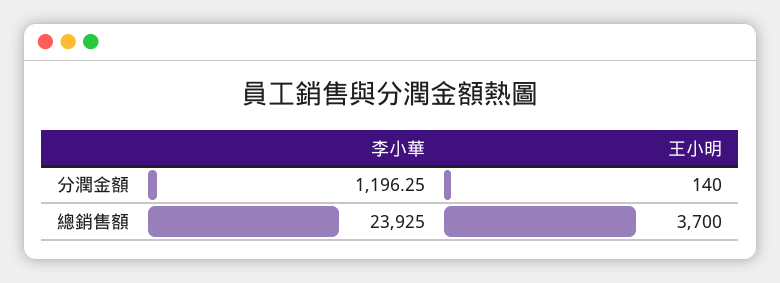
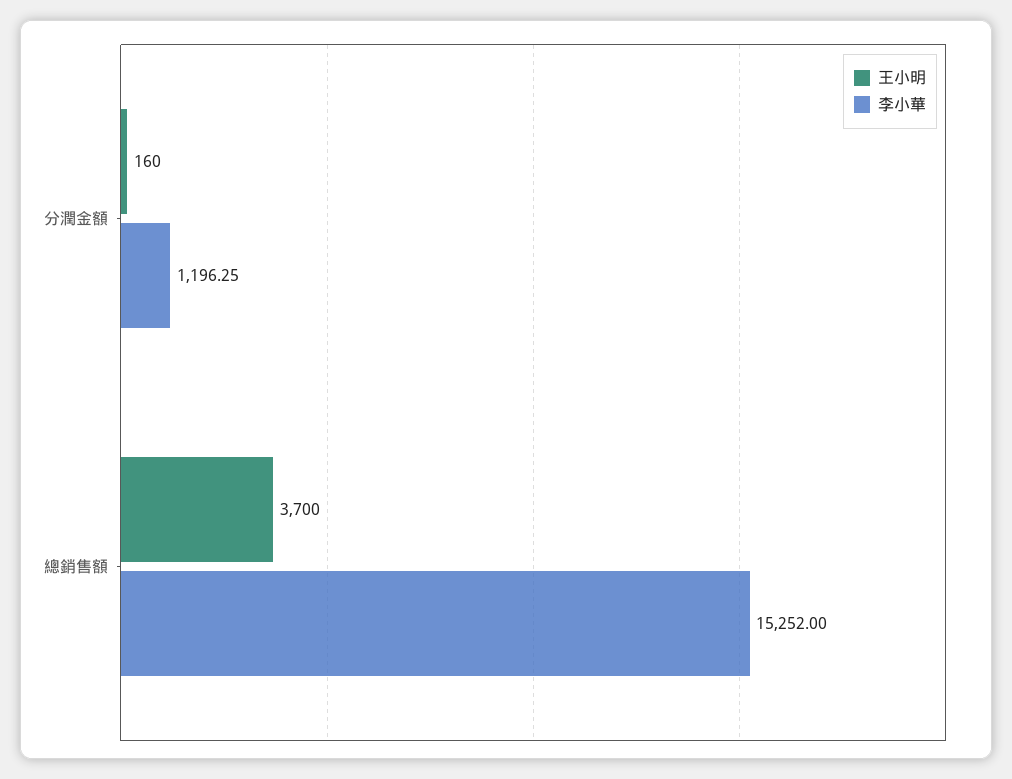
王小明, 分潤金額: 140 -> 160
李小華, 總銷售額: 23925 -> 15252

